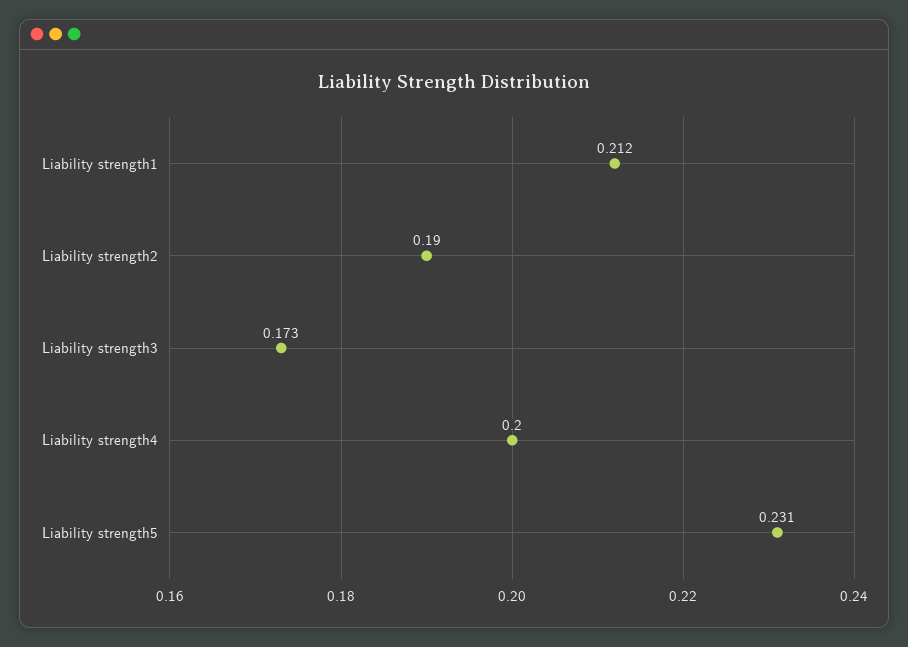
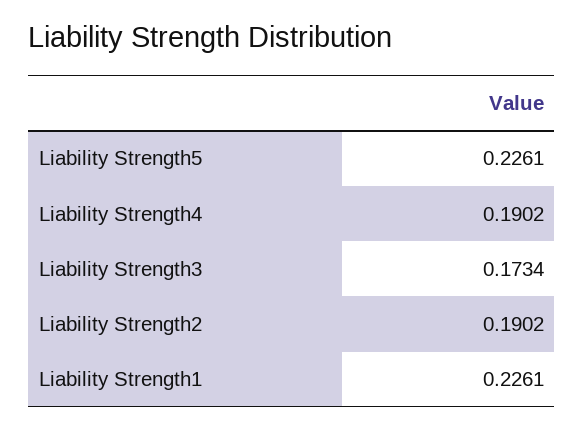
Liability strength1: 0.212 -> 0.2261
Liability strength4: 0.2 -> 0.1902
Liability strength5: 0.231 -> 0.2261

